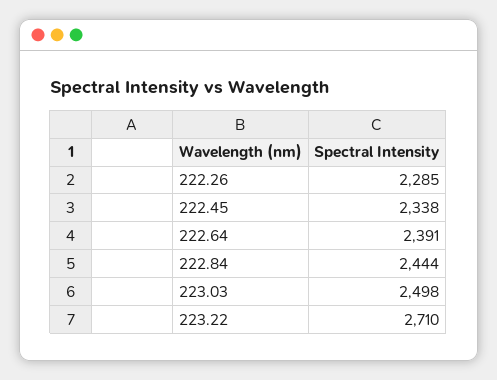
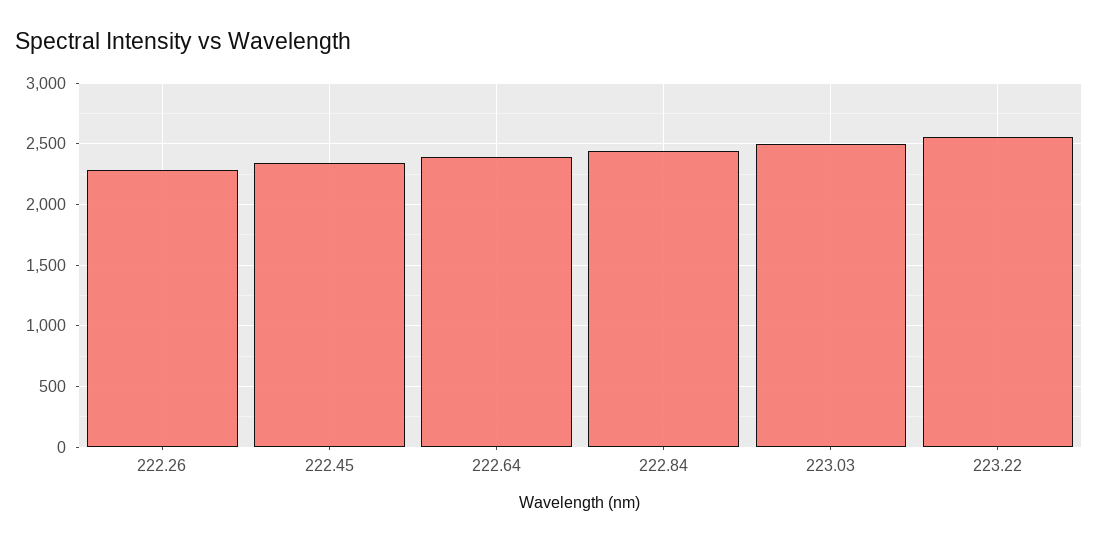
223.22: 2710 -> 2550

